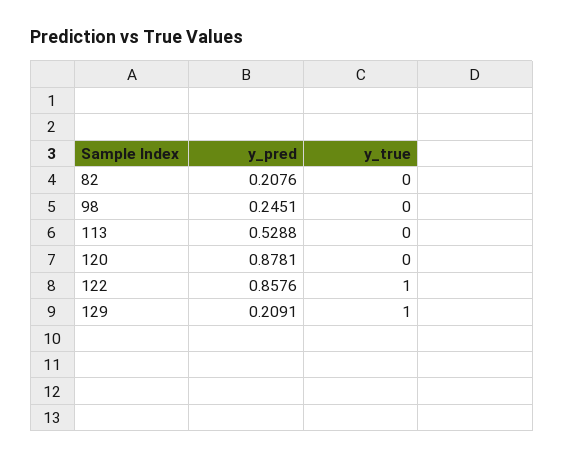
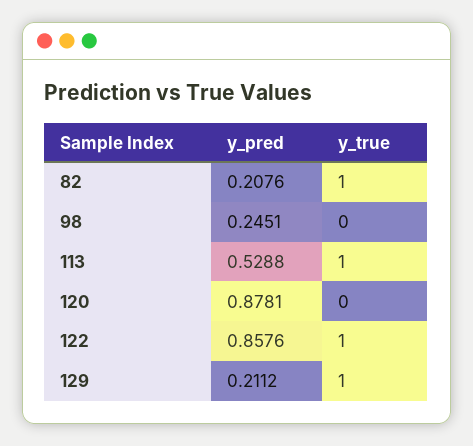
y_true, 82: 0 -> 1
y_true, 113: 0 -> 1
y_pred, 129: 0.2091 -> 0.2112

